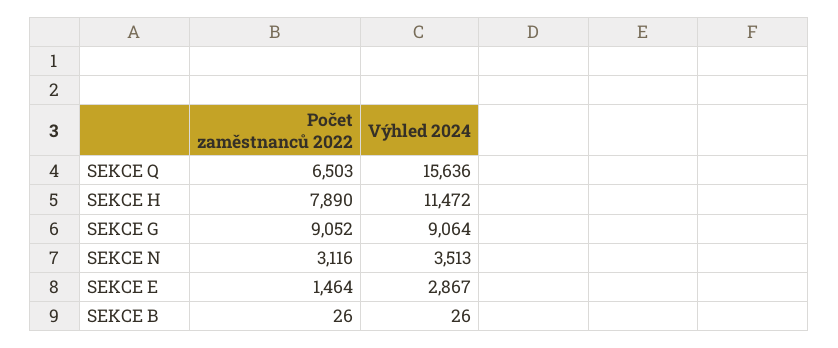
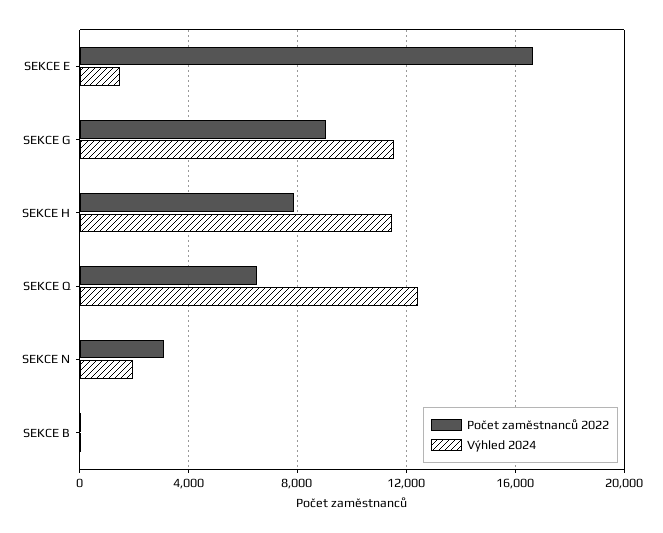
Výhled 2024, SEKCE Q: 15636 -> 12500
Výhled 2024, SEKCE G: 9064 -> 11500
Výhled 2024, SEKCE N: 3513 -> 2000
Počet zaměstnanců 2022, SEKCE E: 1464 -> 16500
Výhled 2024, SEKCE E: 2867 -> 1500

